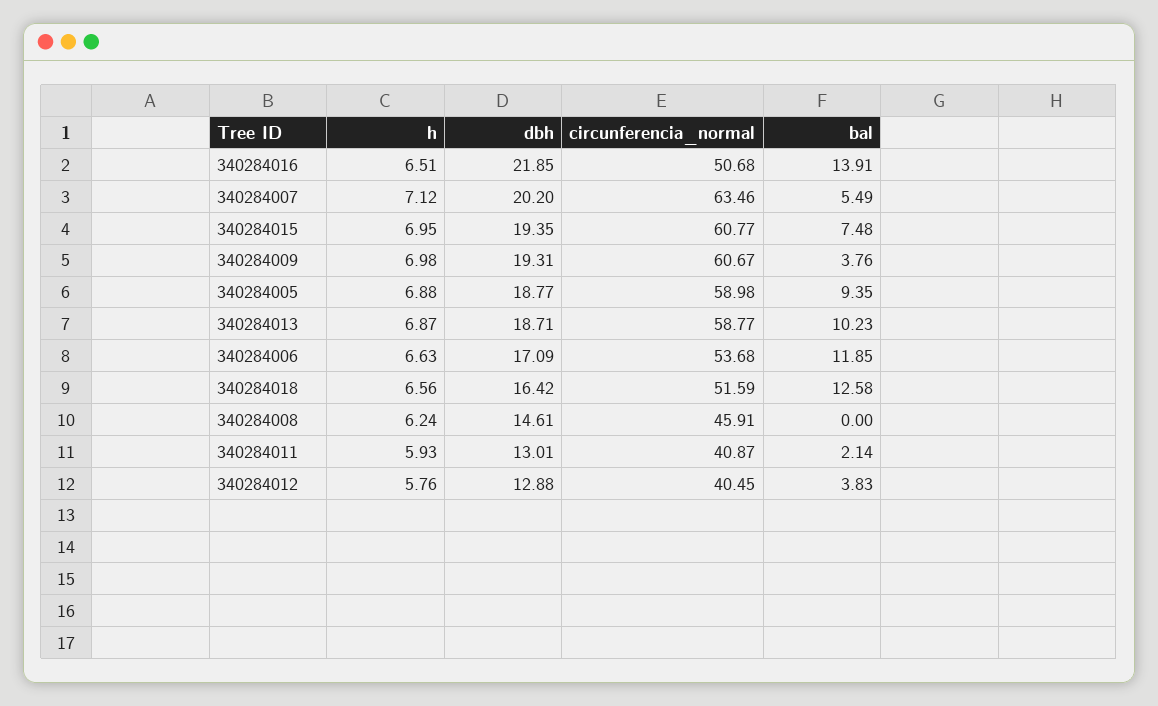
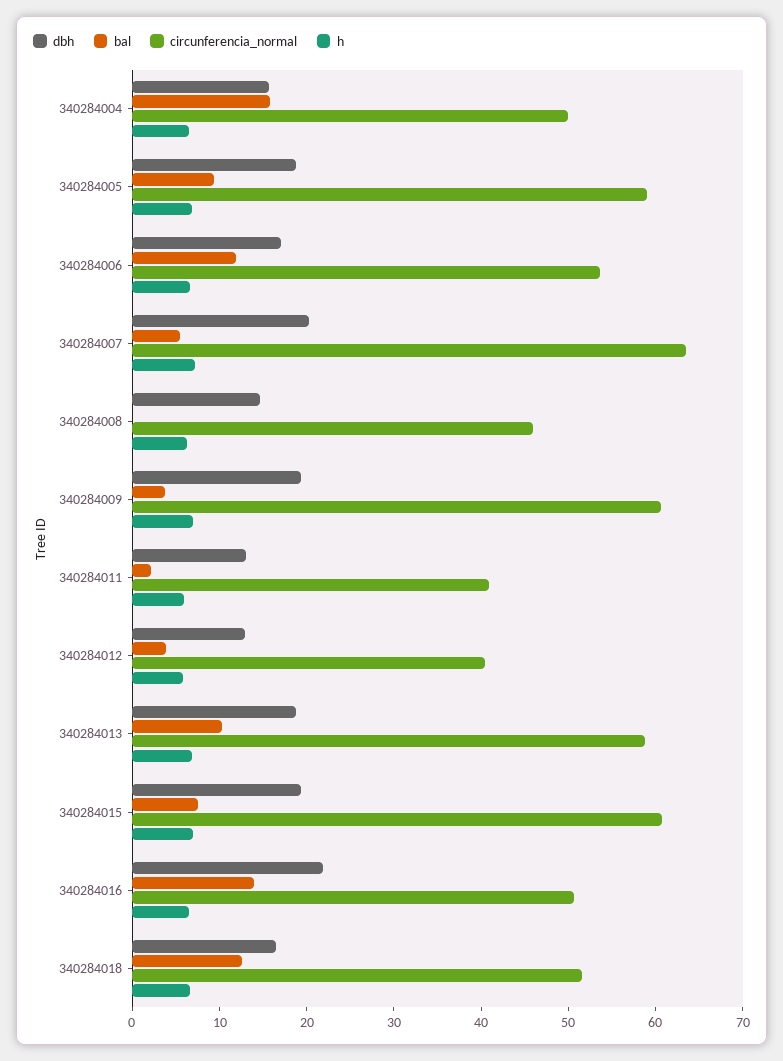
dbh, 340284004: none -> 16
bal, 340284004: none -> 16
circunferencia_normal, 340284004: none -> 50
h, 340284004: none -> 6

